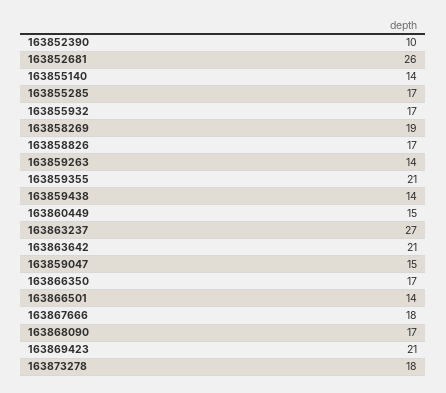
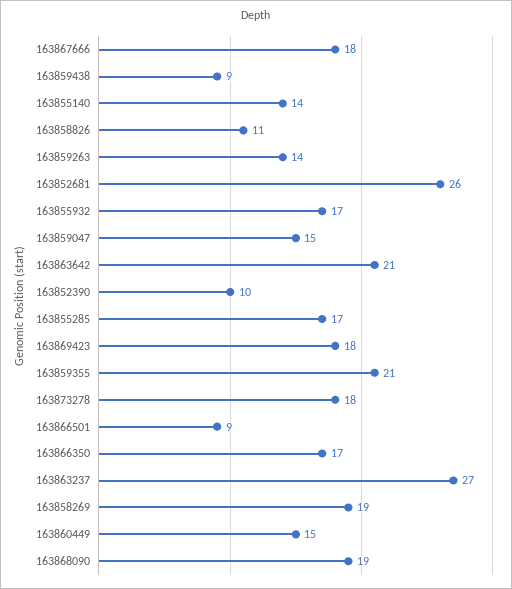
163858826: 17 -> 11
163859438: 14 -> 9
163866501: 14 -> 9
163868090: 17 -> 19
163869423: 21 -> 18

